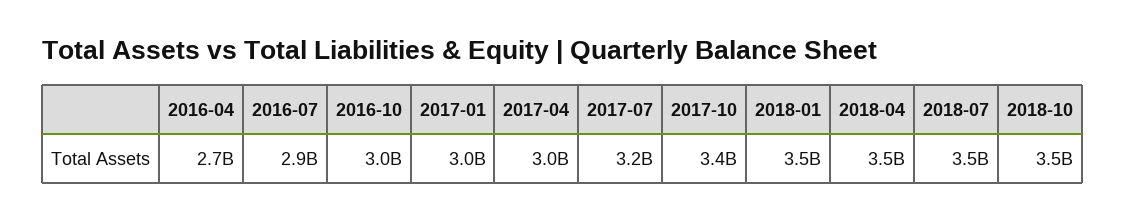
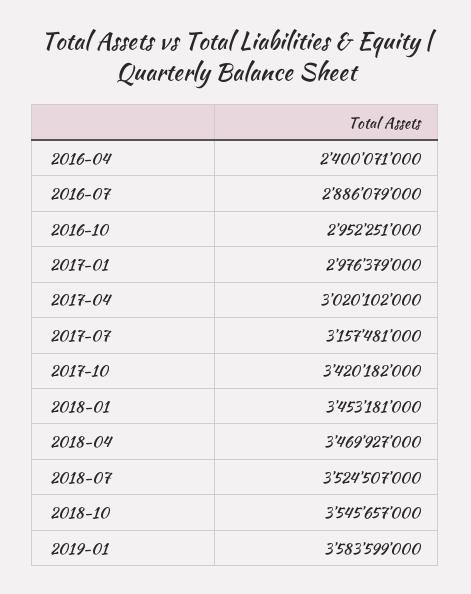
2016-04: 2700000000 -> 2400071000
2019-01: none -> 3583599000

